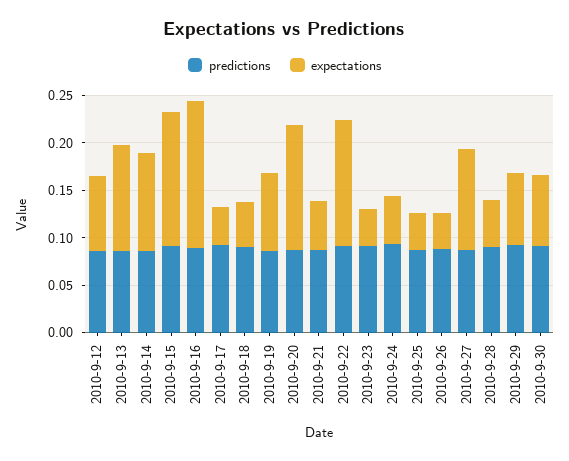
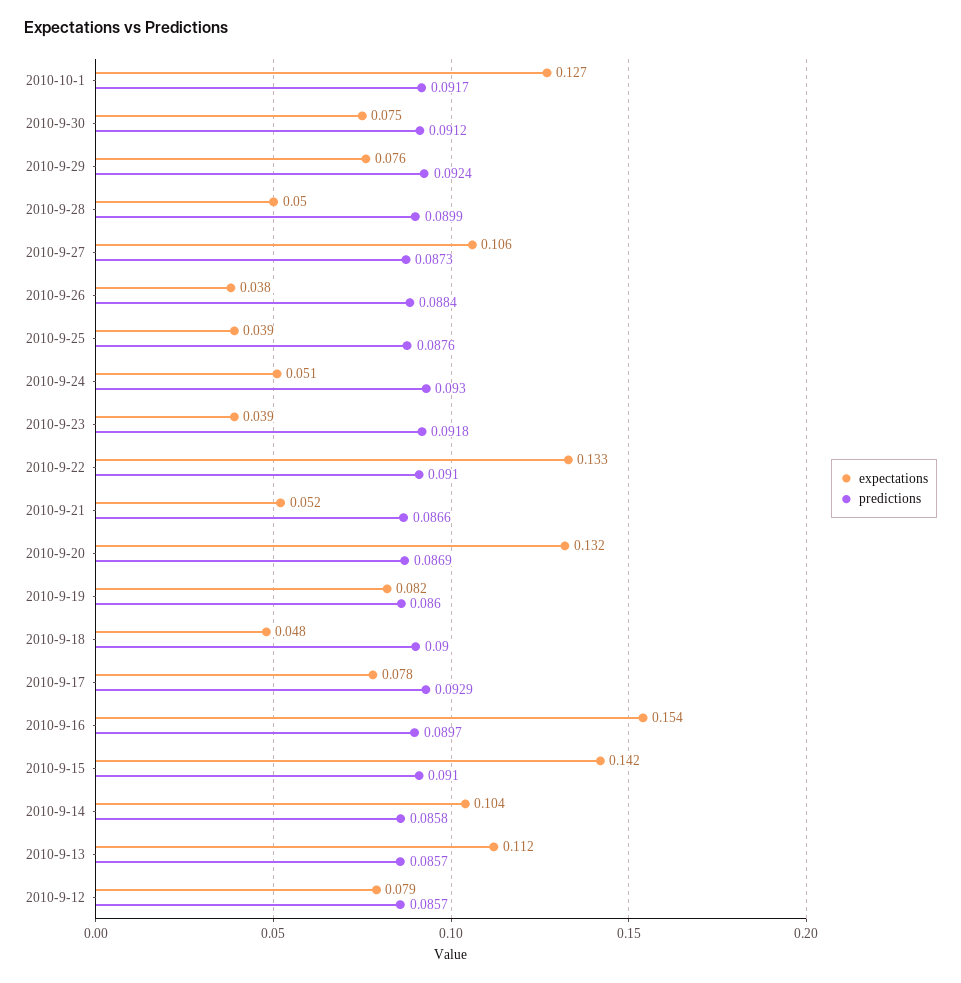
expectations, 2010-9-17: 0.04 -> 0.078
expectations, 2010-10-1: none -> 0.127
predictions, 2010-10-1: none -> 0.0917

